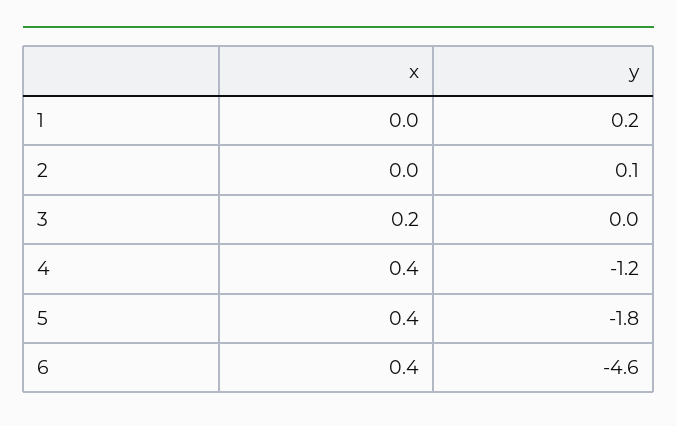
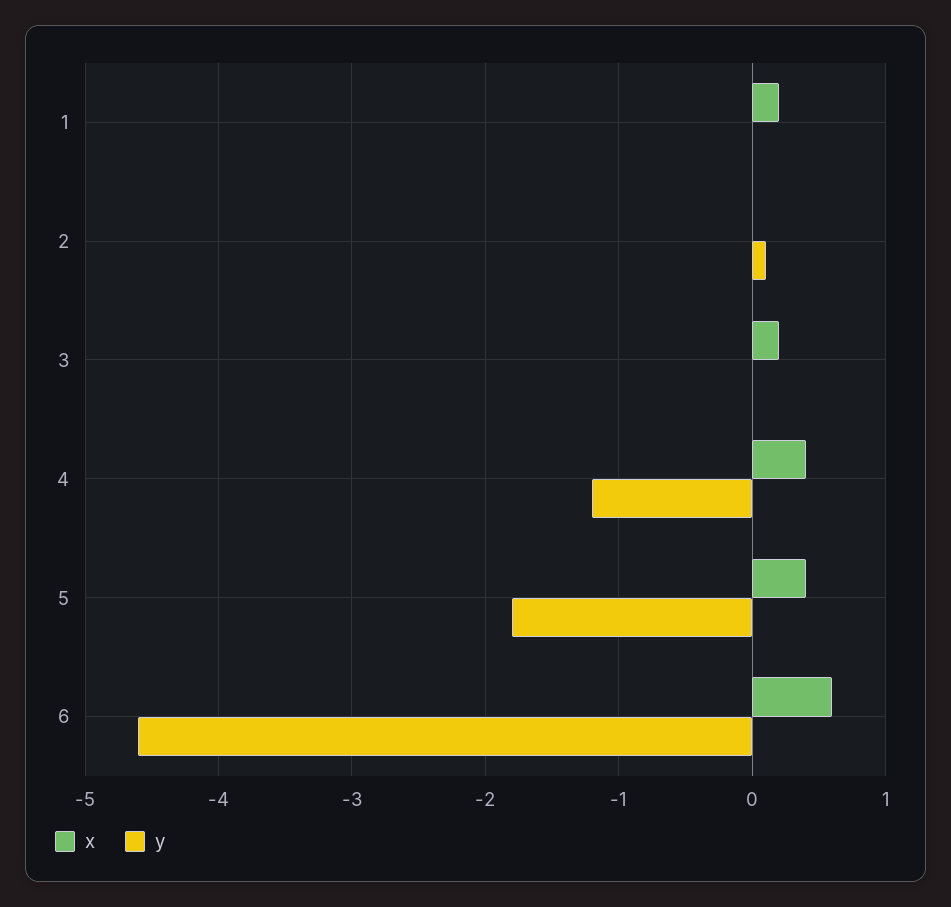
x, 1: 0 -> 0.2
y, 1: 0.2 -> 0
x, 6: 0.4 -> 0.6

